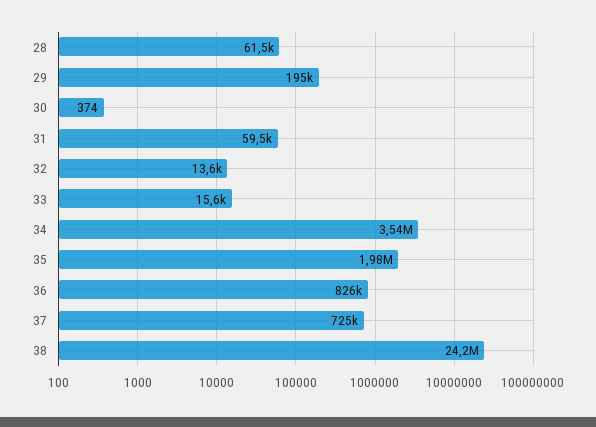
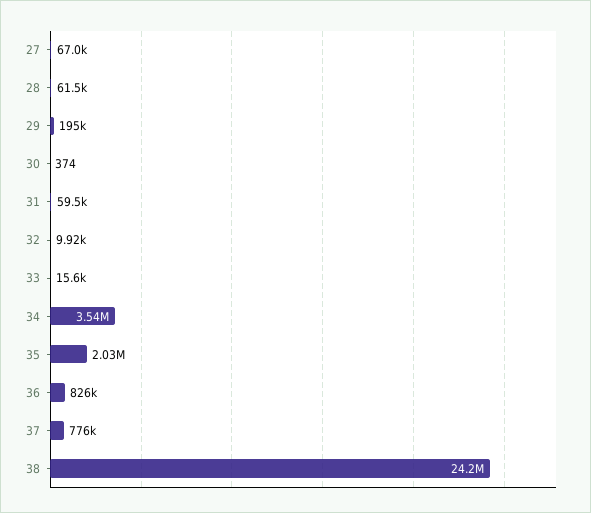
32: 13600 -> 9920
35: 1980000 -> 2030000
37: 725000 -> 776000
27: none -> 67000

